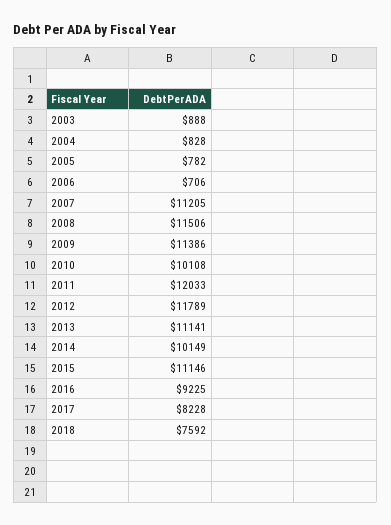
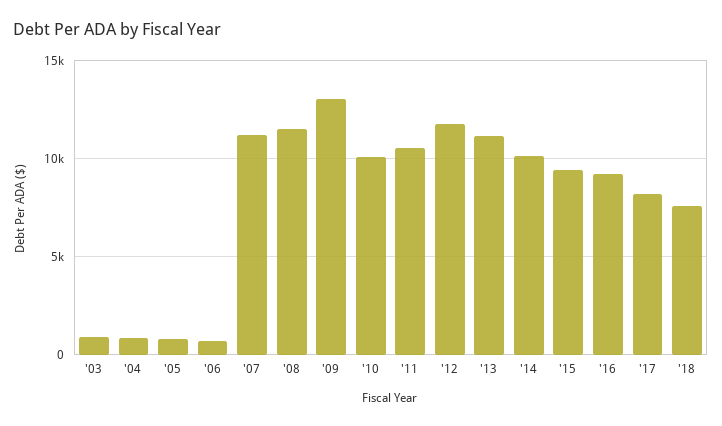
2009: 11386 -> 13000
2011: 12033 -> 10500
2015: 11146 -> 9500

